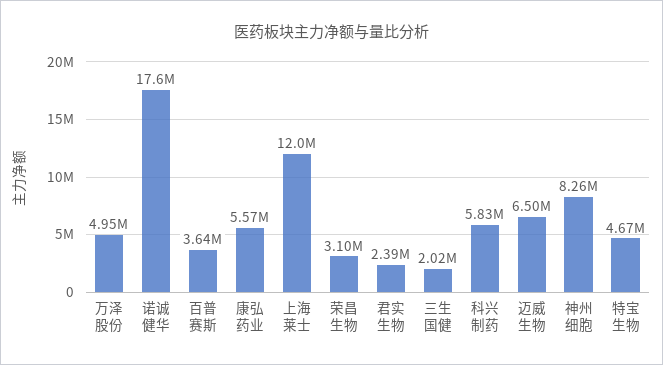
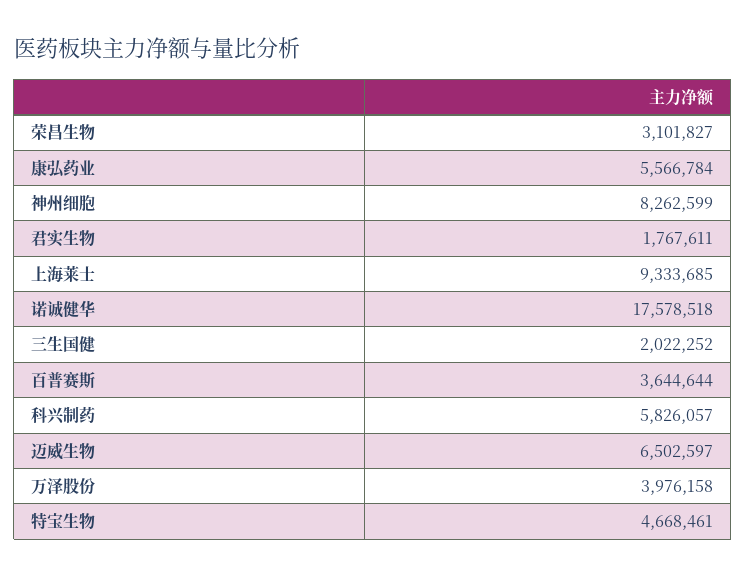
万泽股份: 4950000 -> 3976158
上海莱士: 12000000 -> 9333685
君实生物: 2390000 -> 1767611

